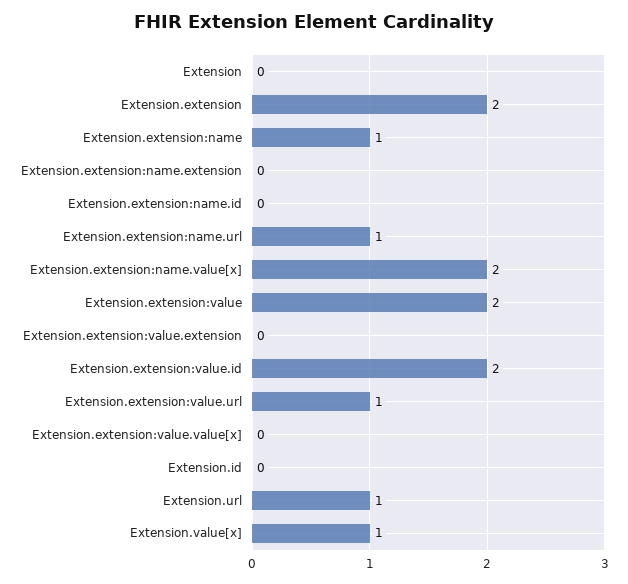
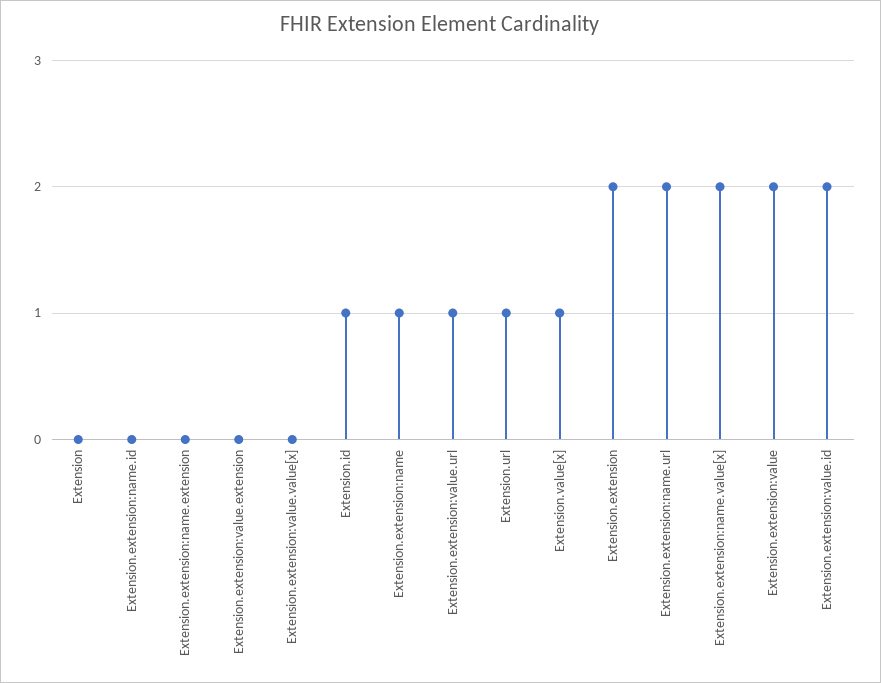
Extension.extension:name.url: 1 -> 2
Extension.id: 0 -> 1

